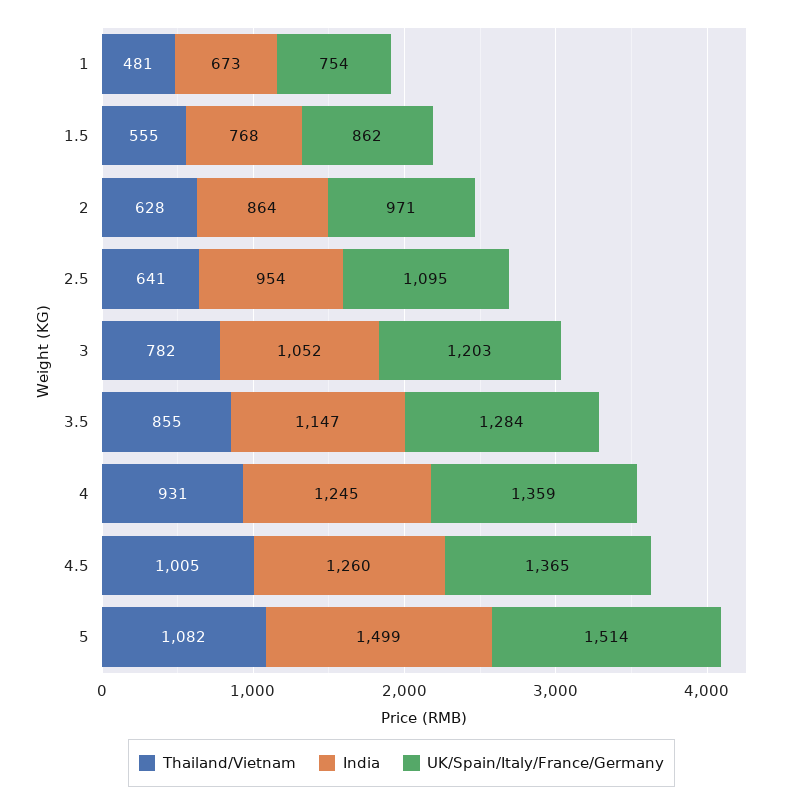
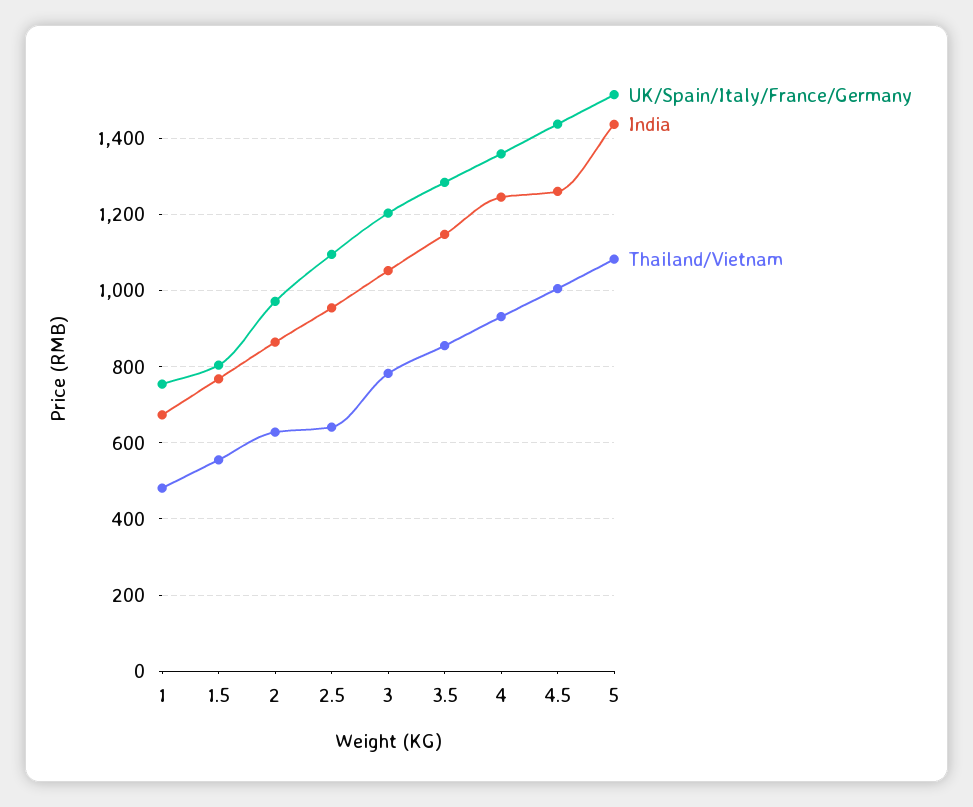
UK/Spain/Italy/France/Germany, 1.5: 862 -> 800
UK/Spain/Italy/France/Germany, 4.5: 1365 -> 1440
India, 5: 1499 -> 1440

